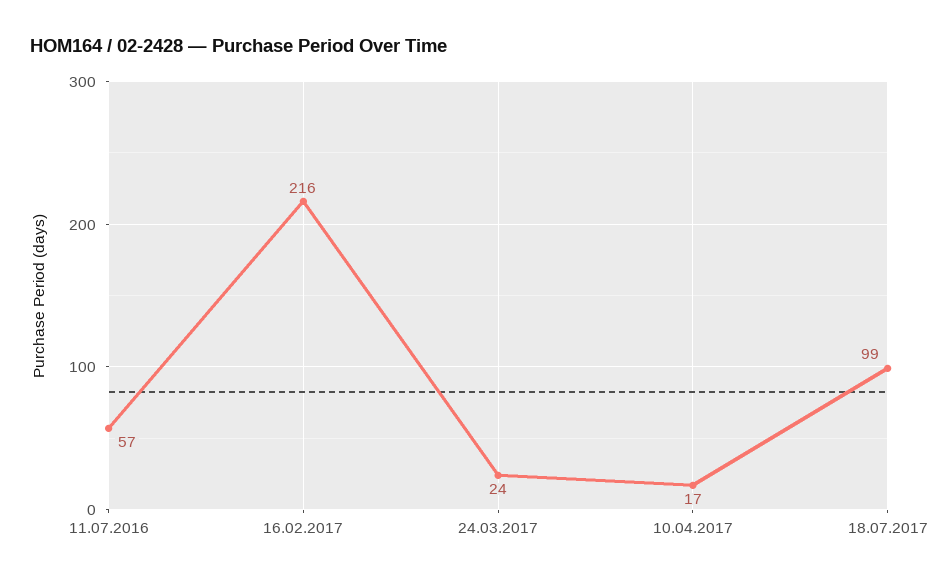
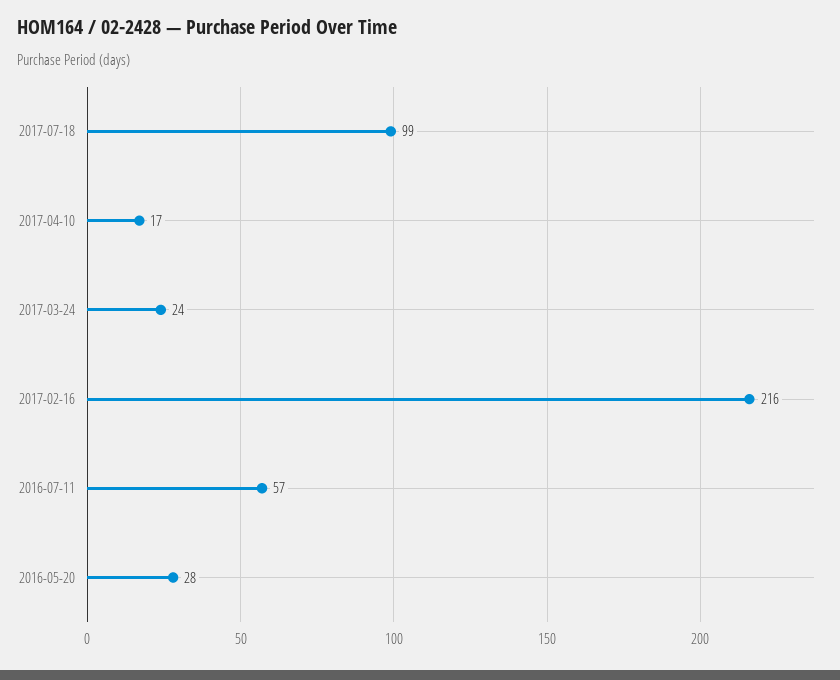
2016-05-20: none -> 28

